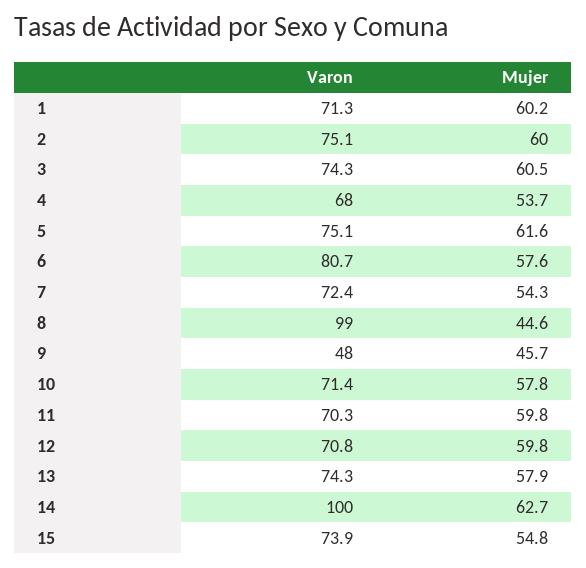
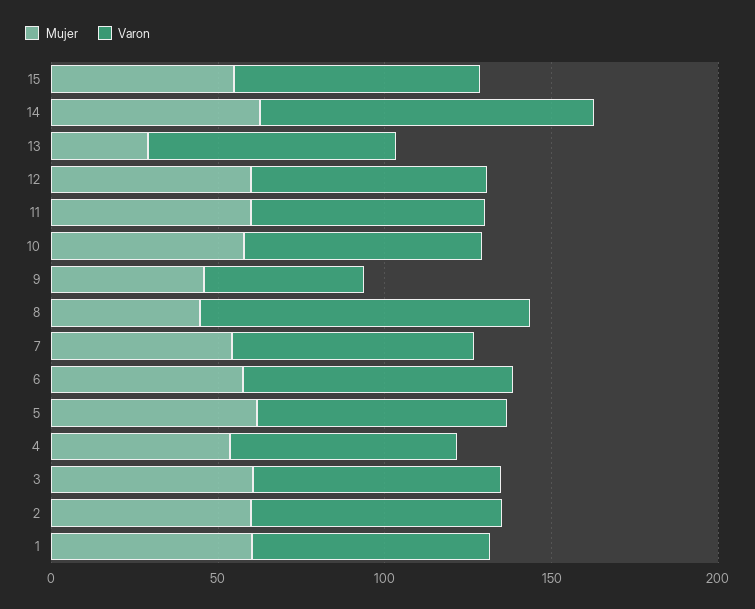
Mujer, 13: 57.9 -> 30

